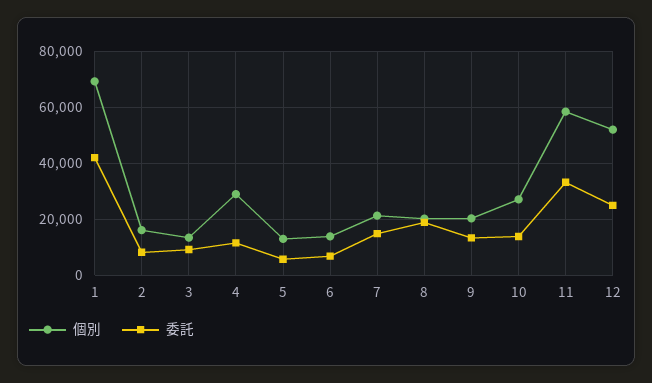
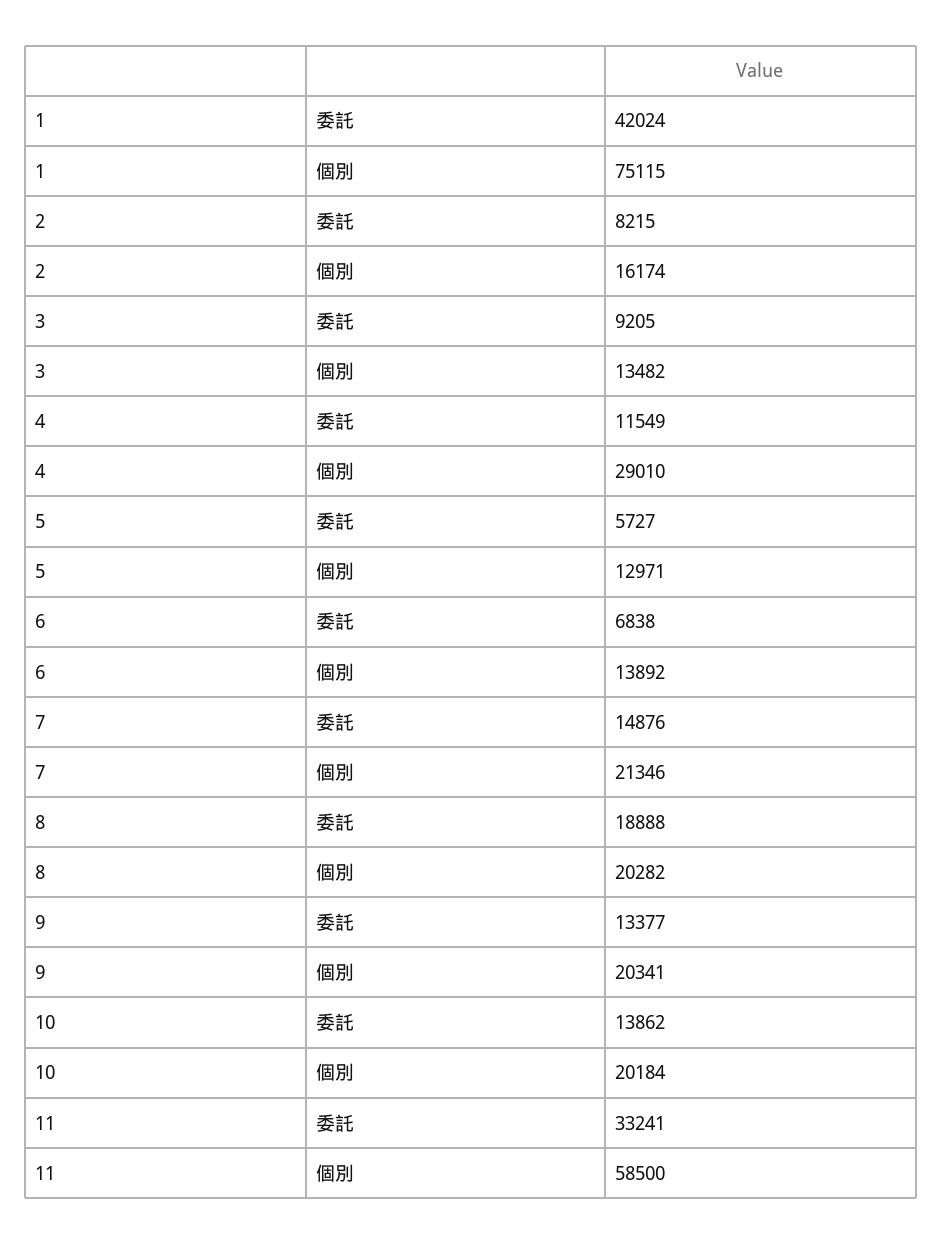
個別, 1: 70000 -> 75115
個別, 10: 27500 -> 20184
個別, 12: 52500 -> none
委託, 12: 25000 -> none

